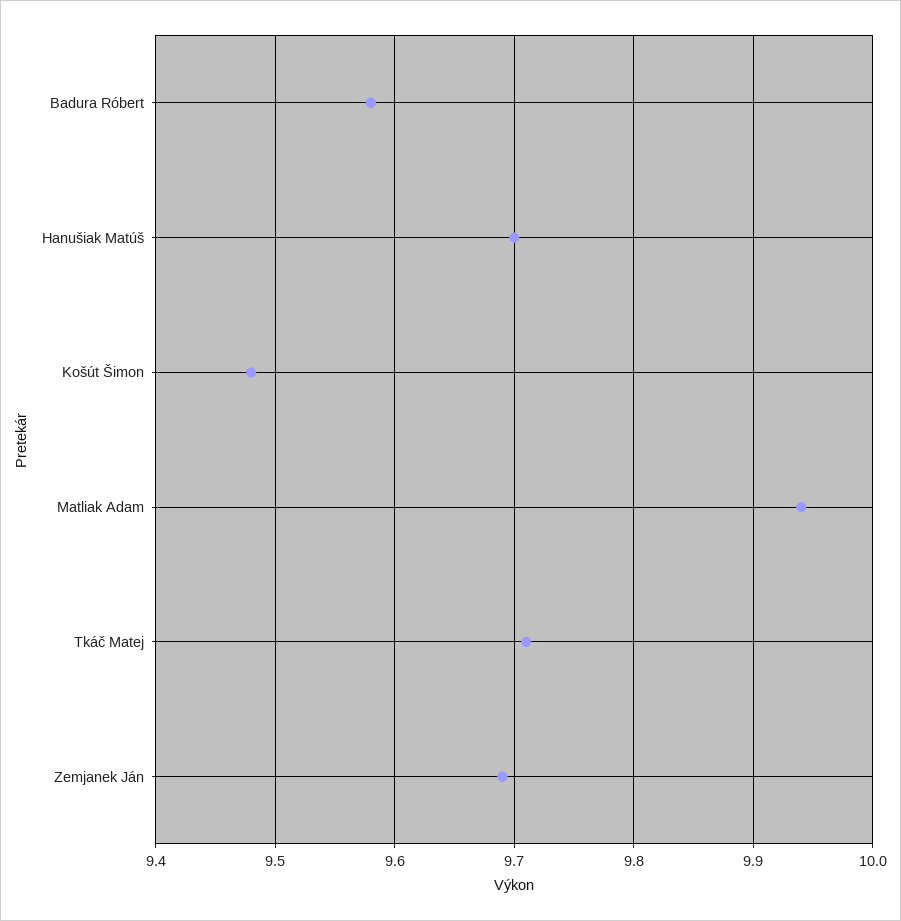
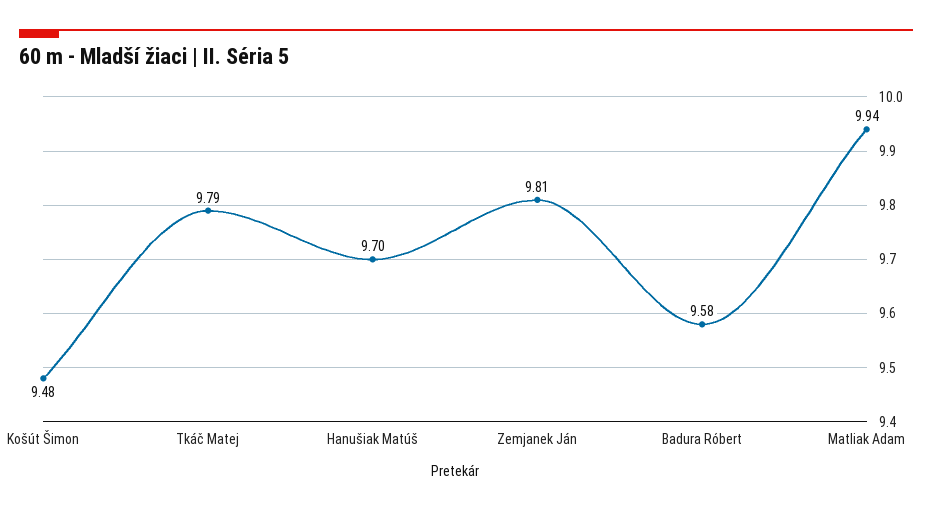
Tkáč Matej: 9.71 -> 9.79
Zemjanek Ján: 9.69 -> 9.81

